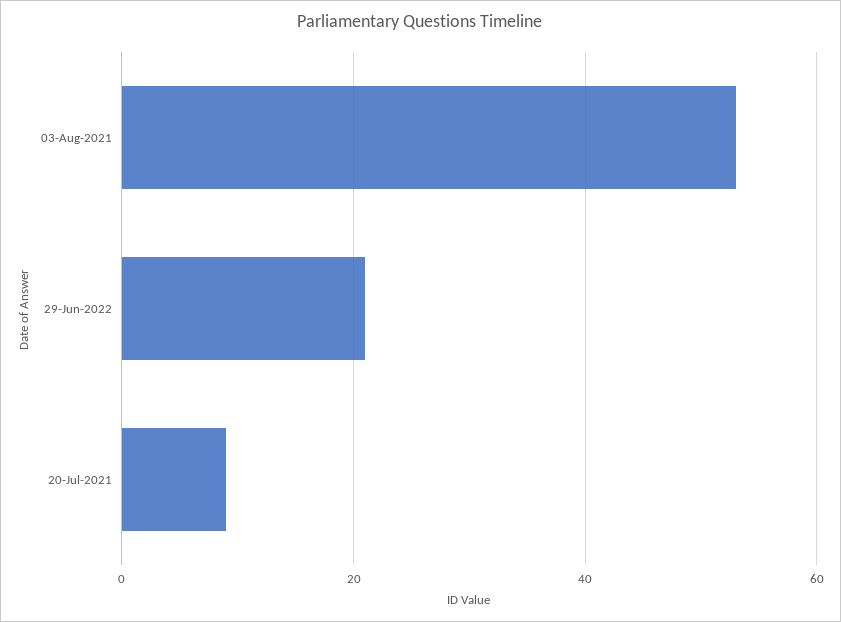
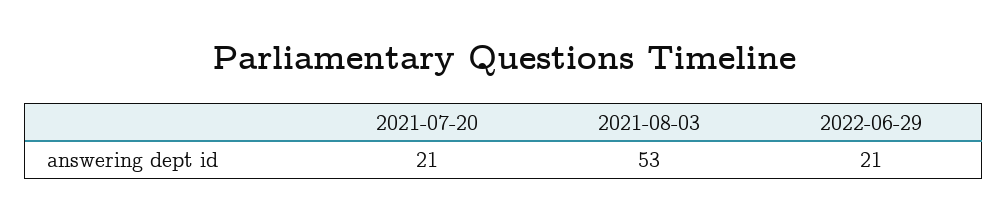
20-Jul-2021: 10 -> 21

